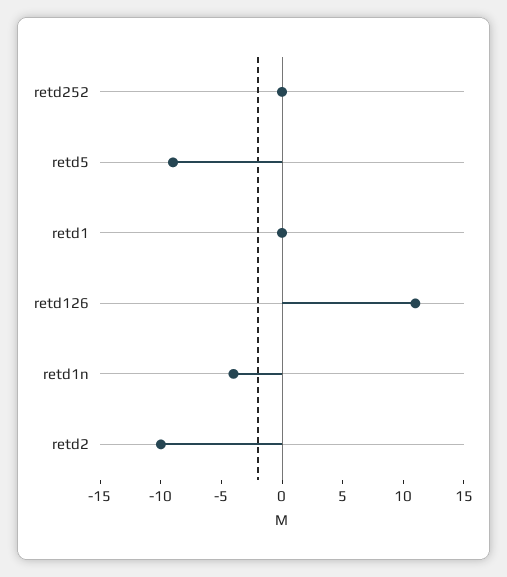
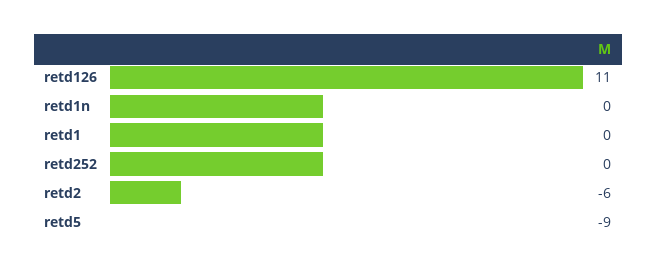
retd1n: -4 -> 0
retd2: -10 -> -6

